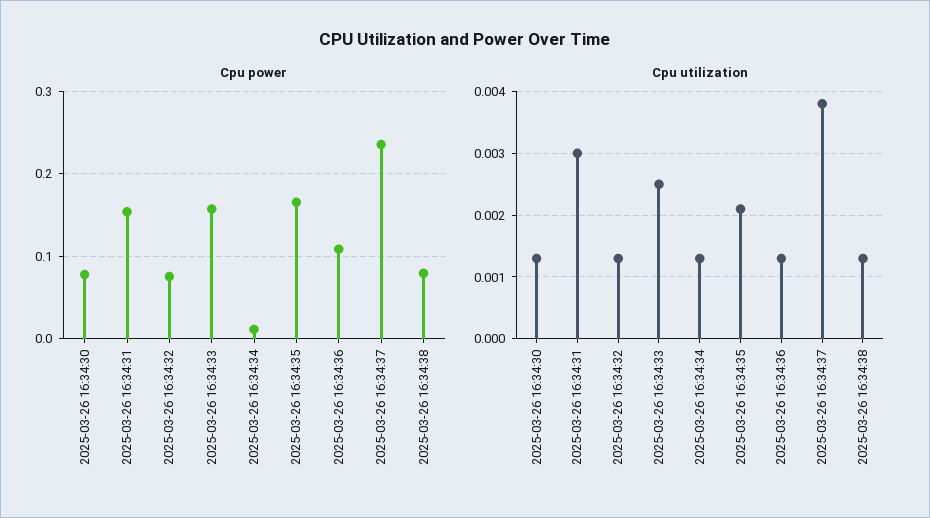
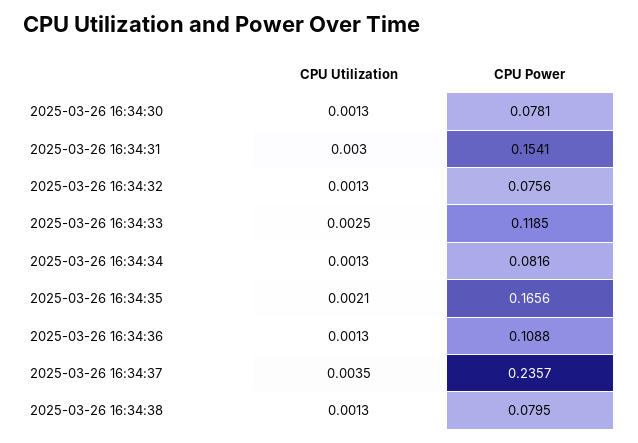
Cpu power, 2025-03-26 16:34:33: 0.16 -> 0.1185
Cpu power, 2025-03-26 16:34:34: 0.01 -> 0.0816
Cpu utilization, 2025-03-26 16:34:37: 0.0038 -> 0.0035

